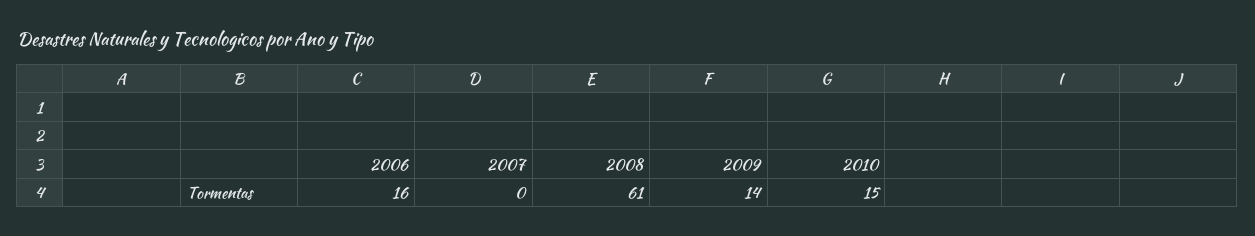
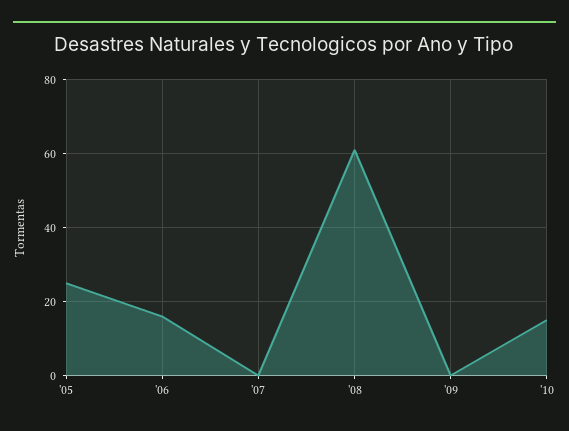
2009: 14 -> 0
'05: none -> 25

